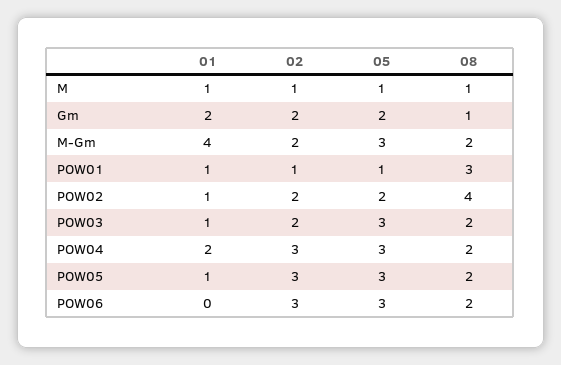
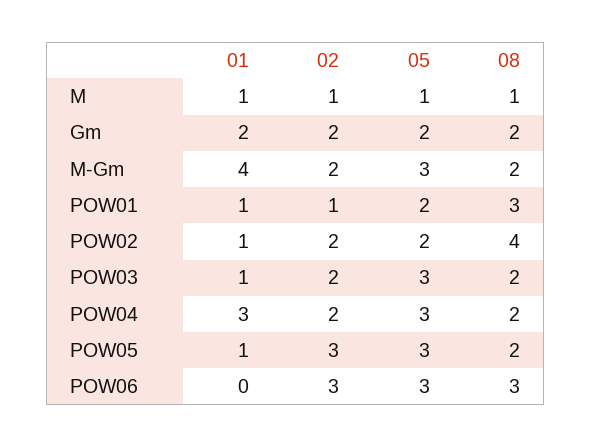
08, Gm: 1 -> 2
05, POW01: 1 -> 2
01, POW04: 2 -> 3
02, POW04: 3 -> 2
08, POW06: 2 -> 3

